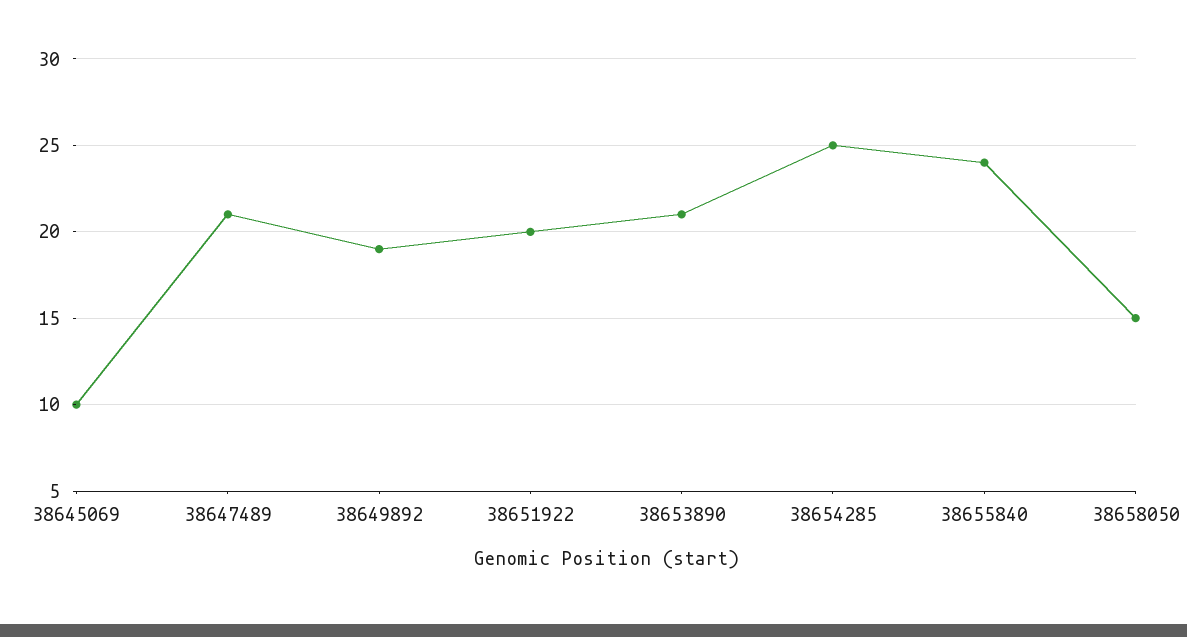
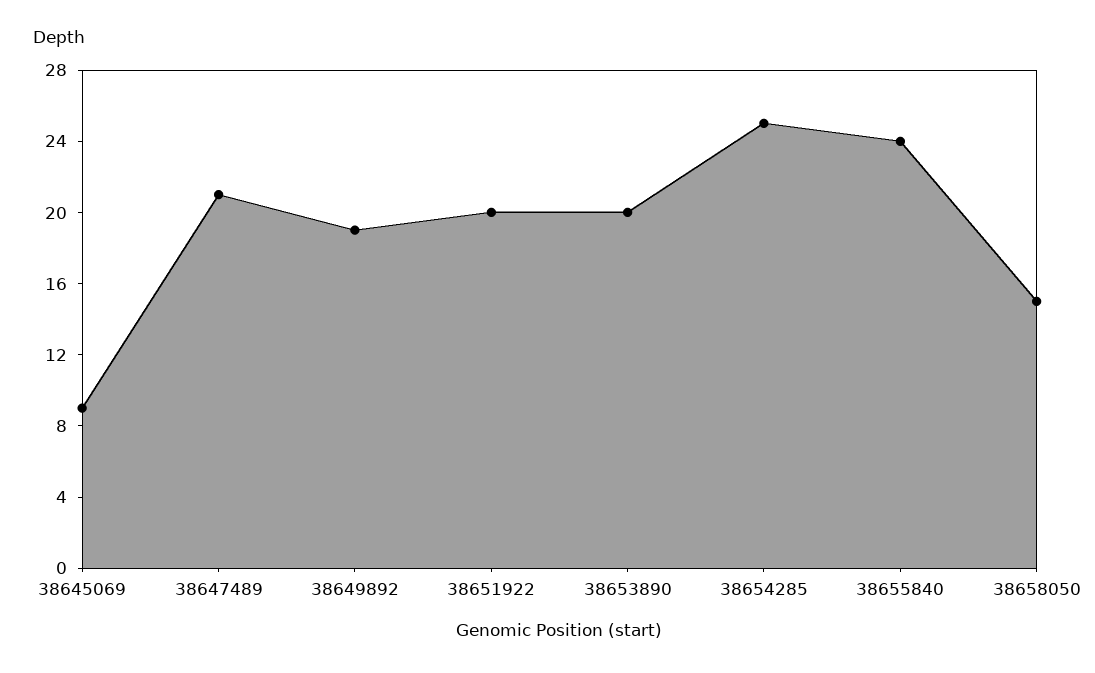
38645069: 10 -> 9
38653890: 21 -> 20

